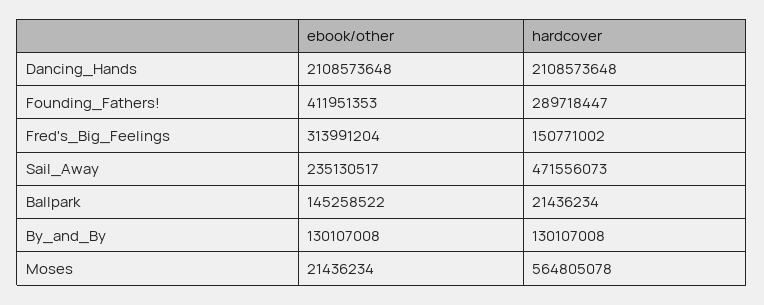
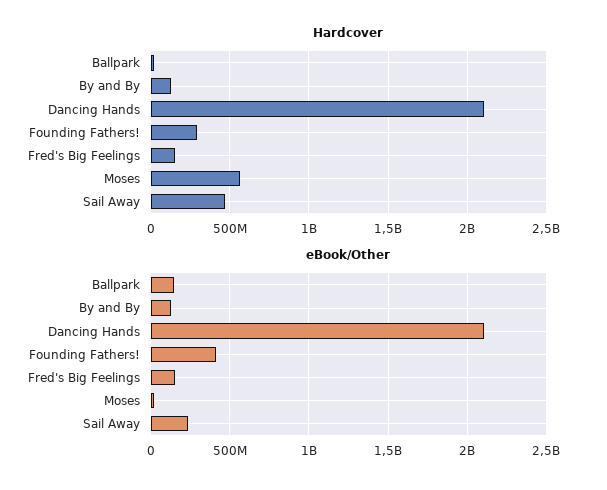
ebook/other, Fred's_Big_Feelings: 313991204 -> 150000000

